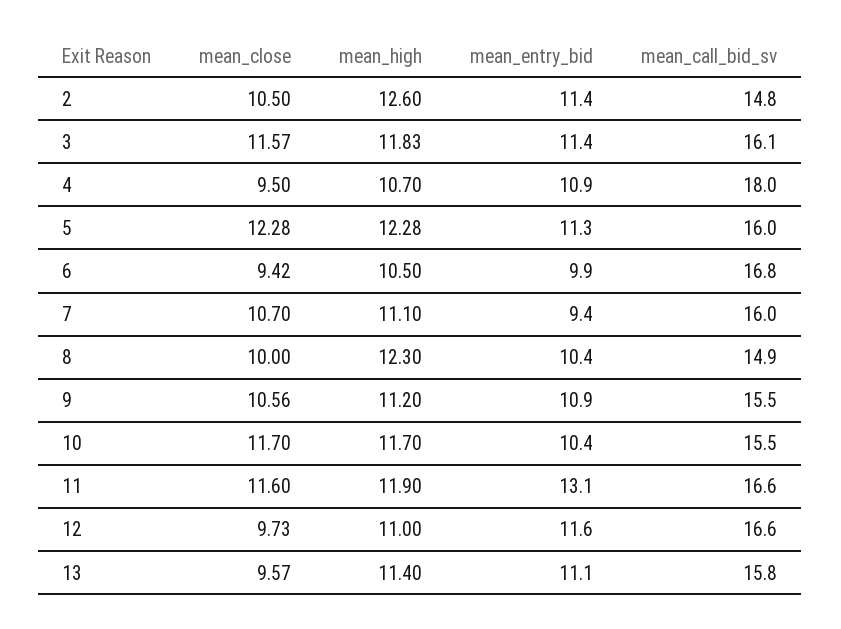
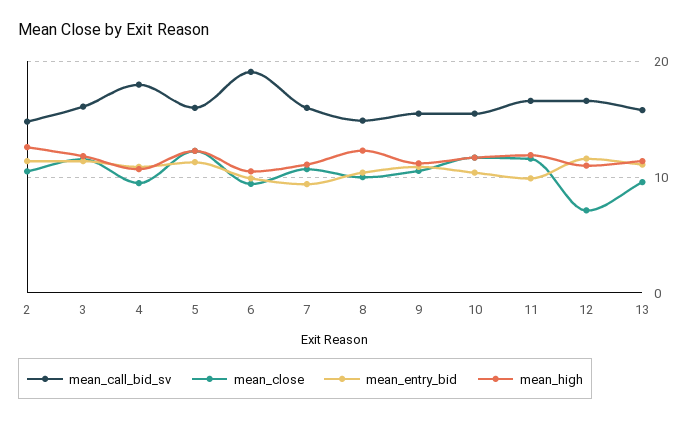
mean_call_bid_sv, 6: 16.8 -> 19
mean_entry_bid, 11: 13.1 -> 10
mean_close, 12: 9.73 -> 7

